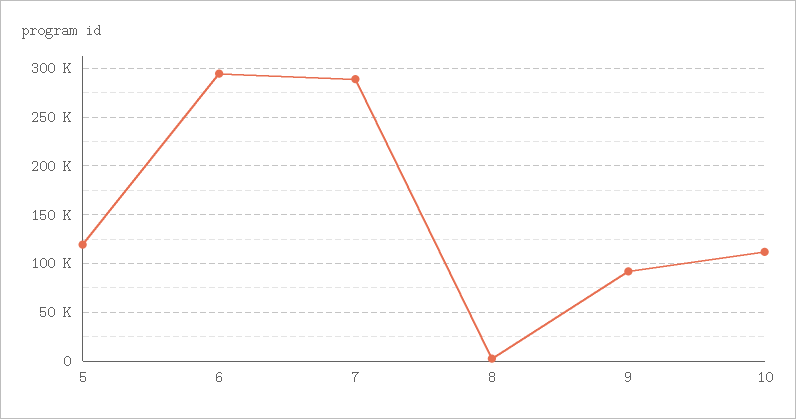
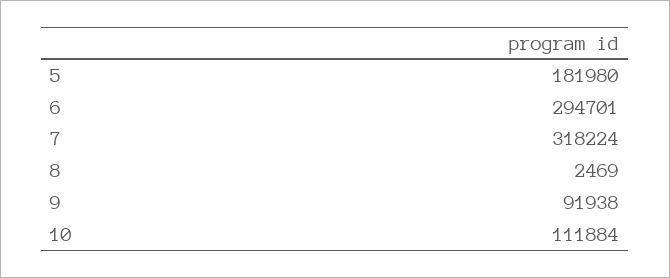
5: 120000 -> 181980
7: 290000 -> 318224

